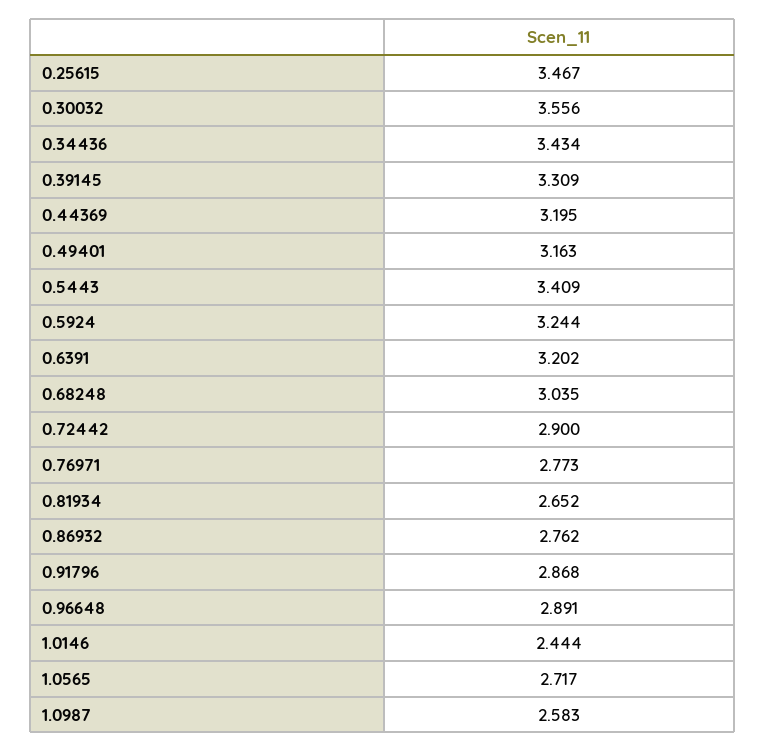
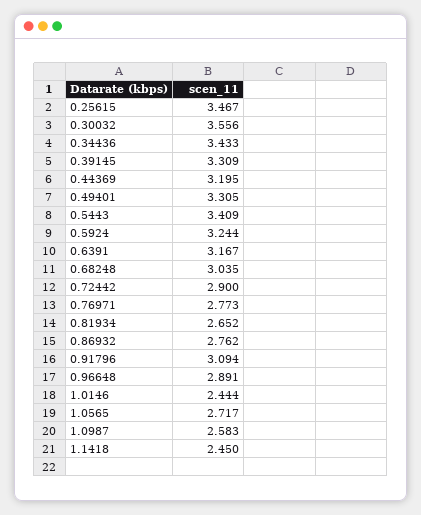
0.34436: 3.434 -> 3.433
0.49401: 3.163 -> 3.305
0.6391: 3.202 -> 3.167
0.91796: 2.868 -> 3.094
1.1418: none -> 2.45

